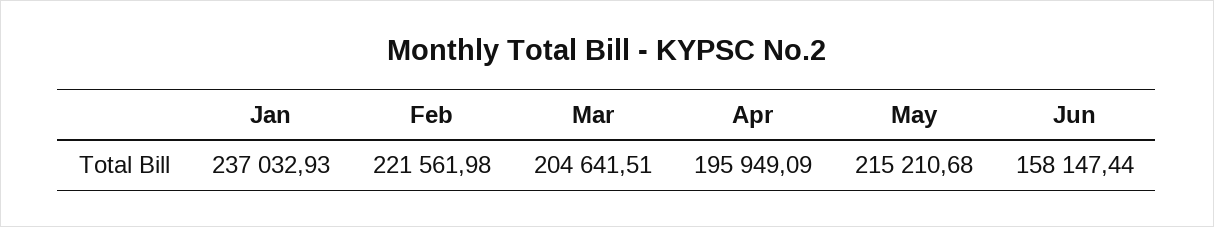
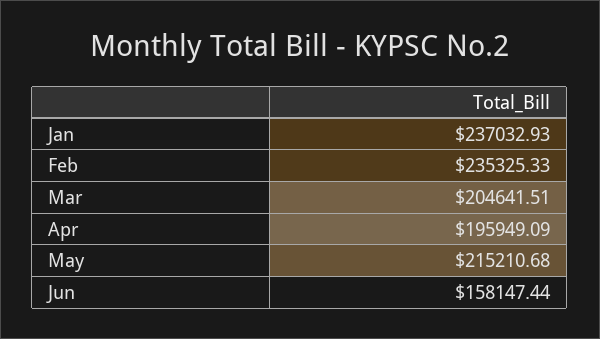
Feb: 221561.98 -> 235325.33

